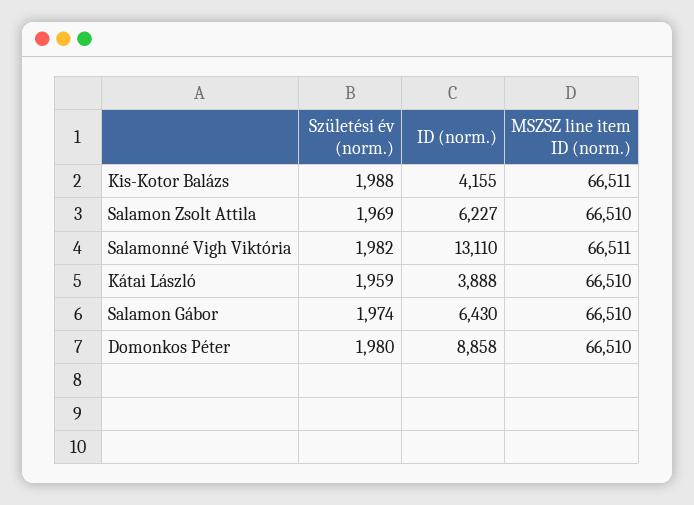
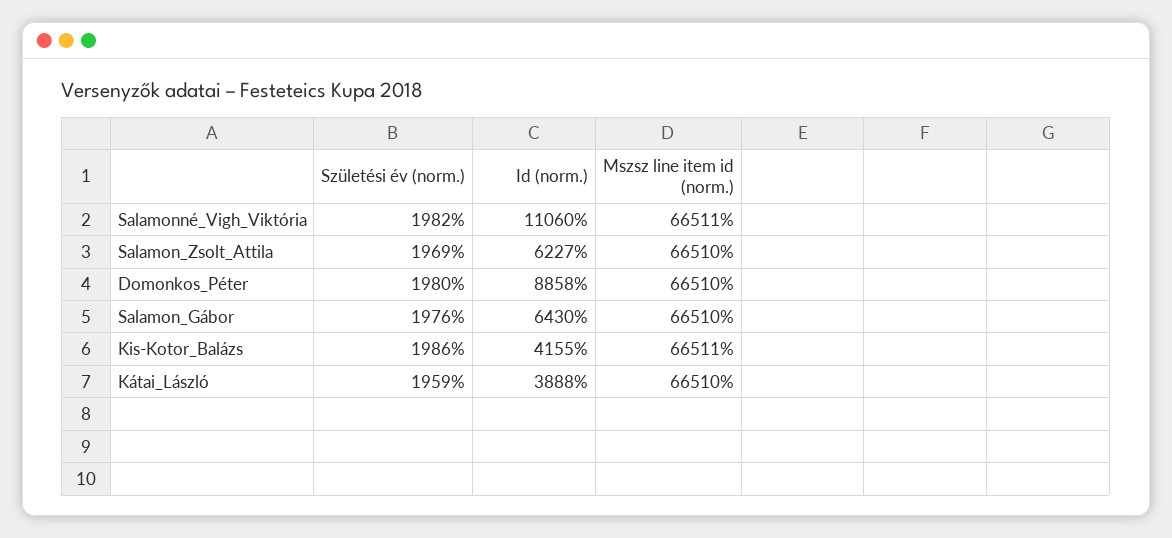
Születési év (norm.), Kis-Kotor Balázs: 1988 -> 1986
ID (norm.), Salamonné Vigh Viktória: 13110 -> 11060
Születési év (norm.), Salamon Gábor: 1974 -> 1976

